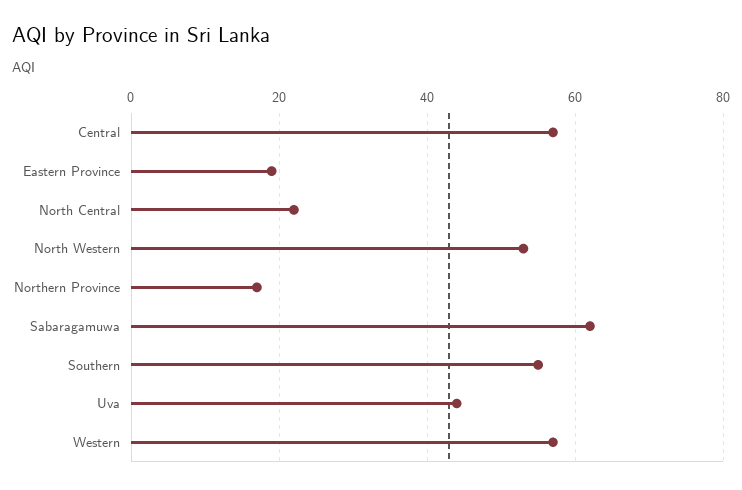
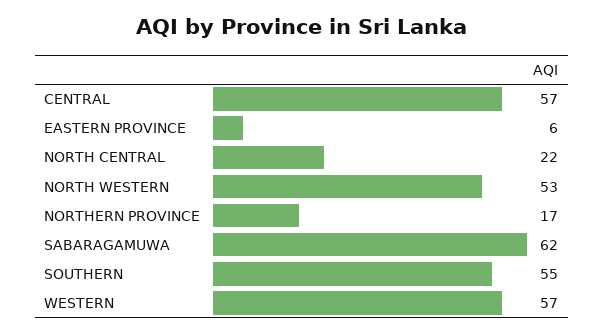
Eastern Province: 20 -> 6
Uva: 45 -> none

